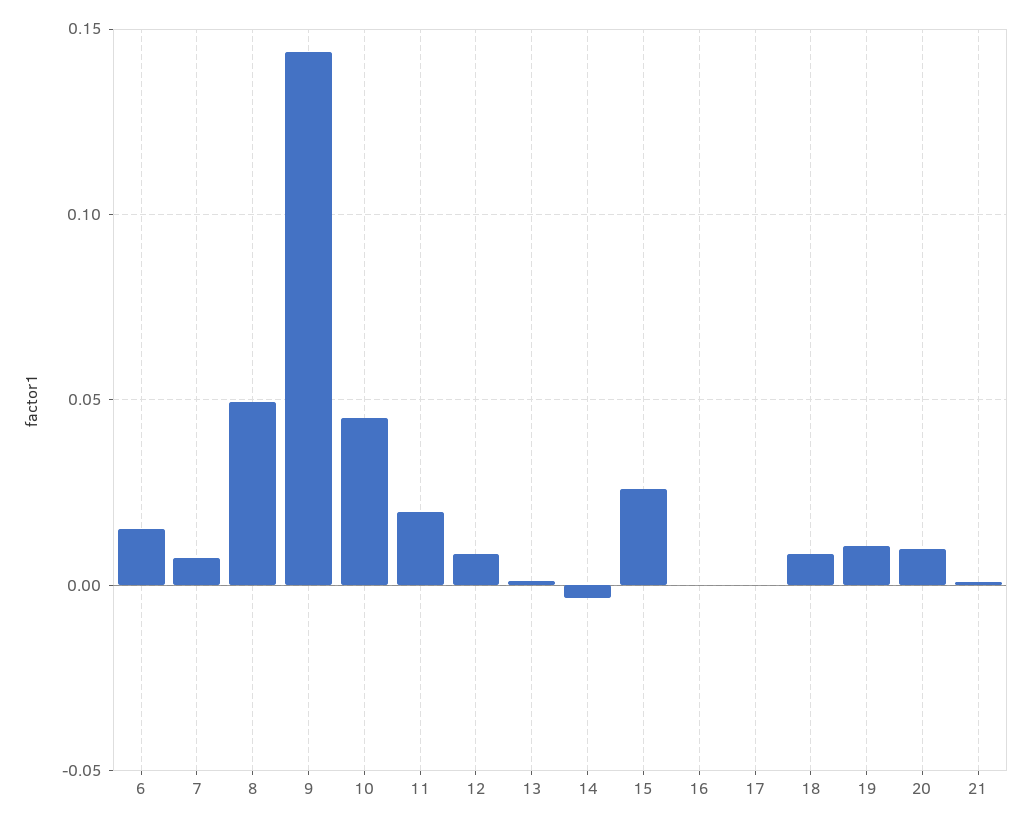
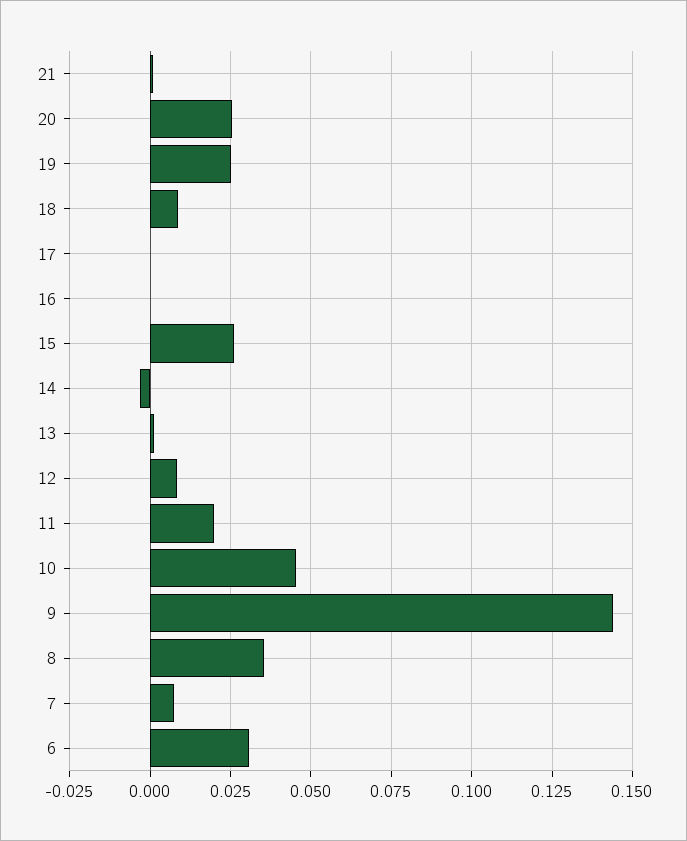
6: 0.015 -> 0.03
8: 0.05 -> 0.035
19: 0.01 -> 0.025
20: 0.01 -> 0.025

